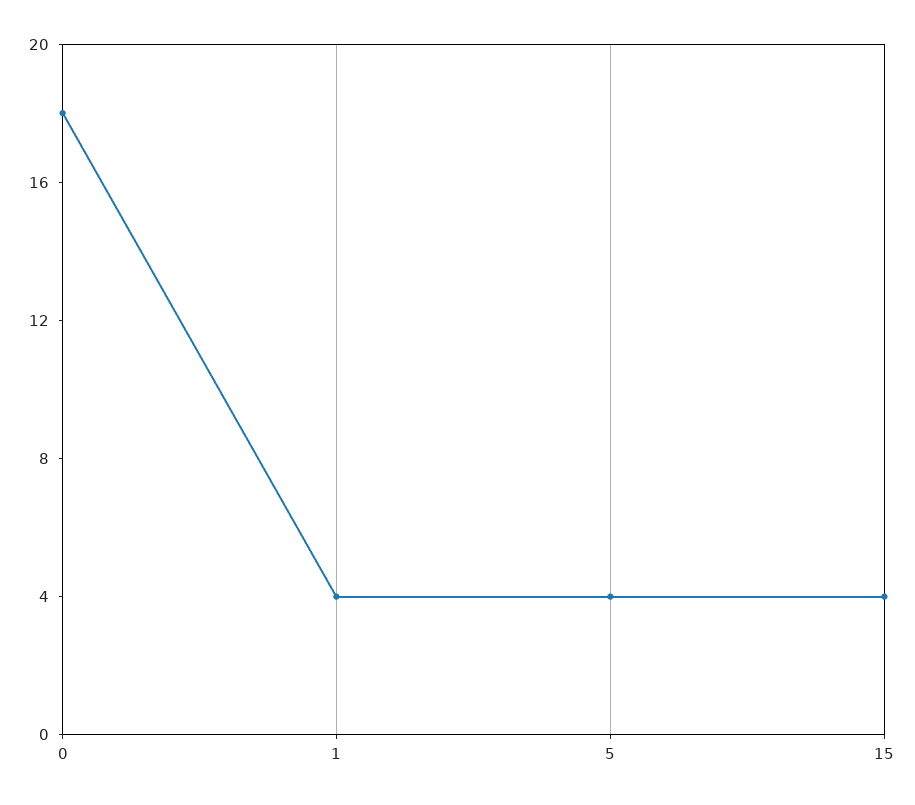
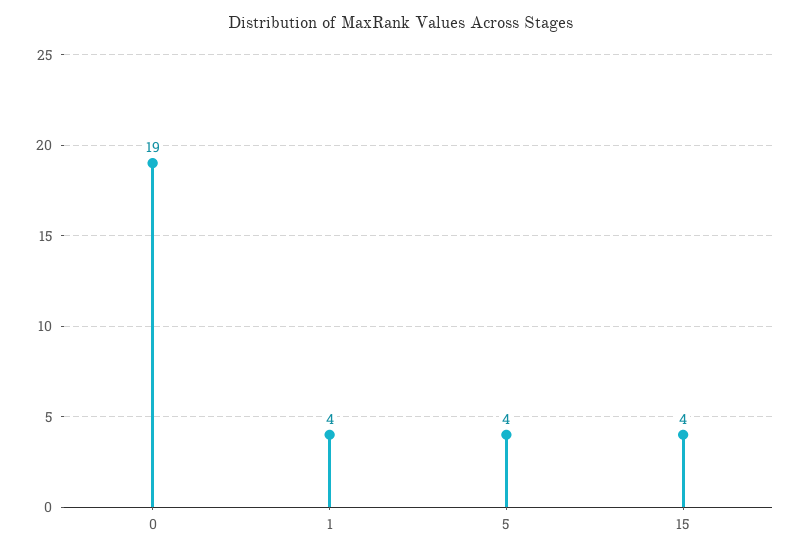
0: 18 -> 19

